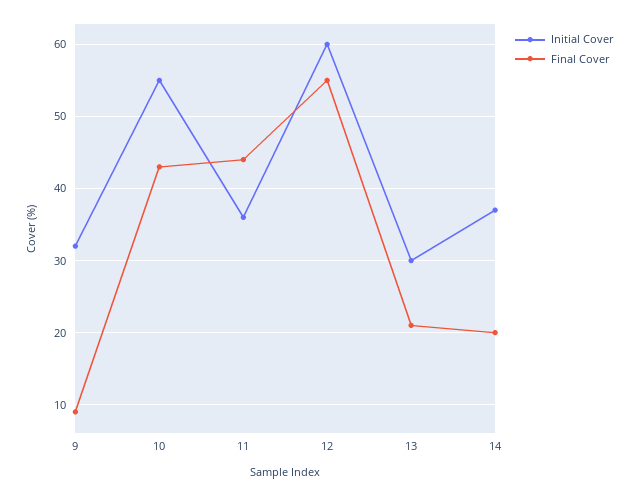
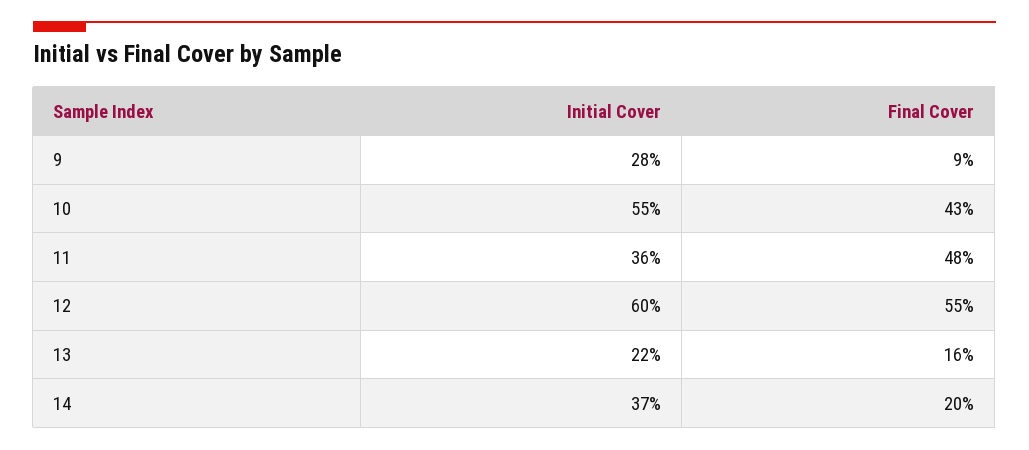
Initial Cover, 9: 32 -> 28
Final Cover, 11: 44 -> 48
Initial Cover, 13: 30 -> 22
Final Cover, 13: 21 -> 16

